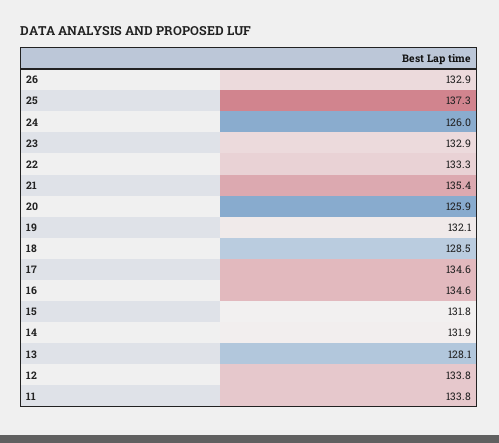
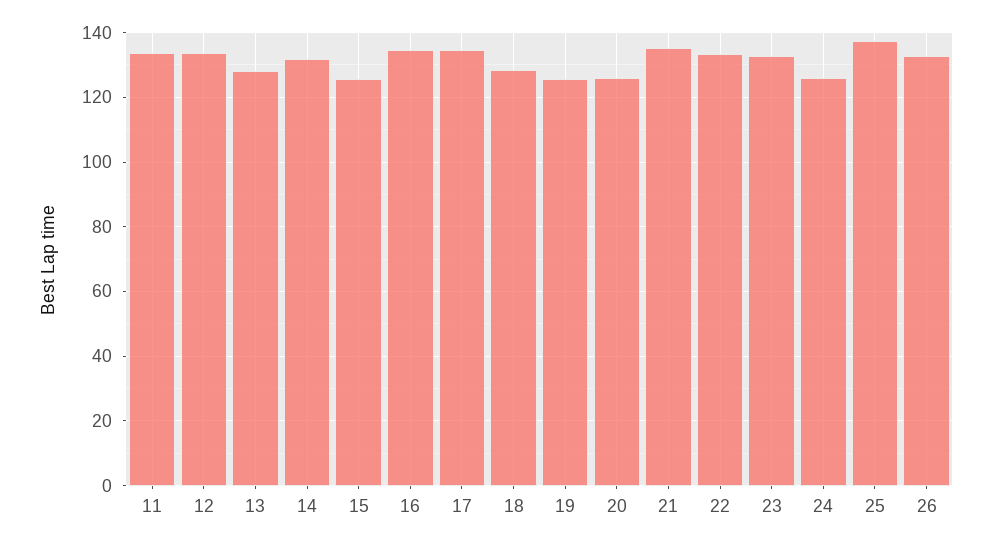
19: 132.1 -> 126
15: 131.8 -> 126

